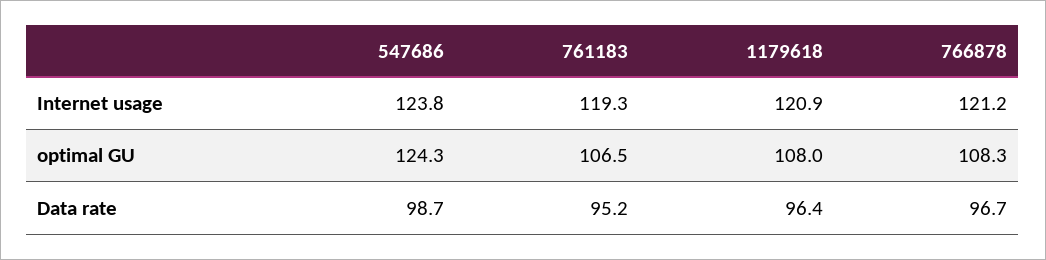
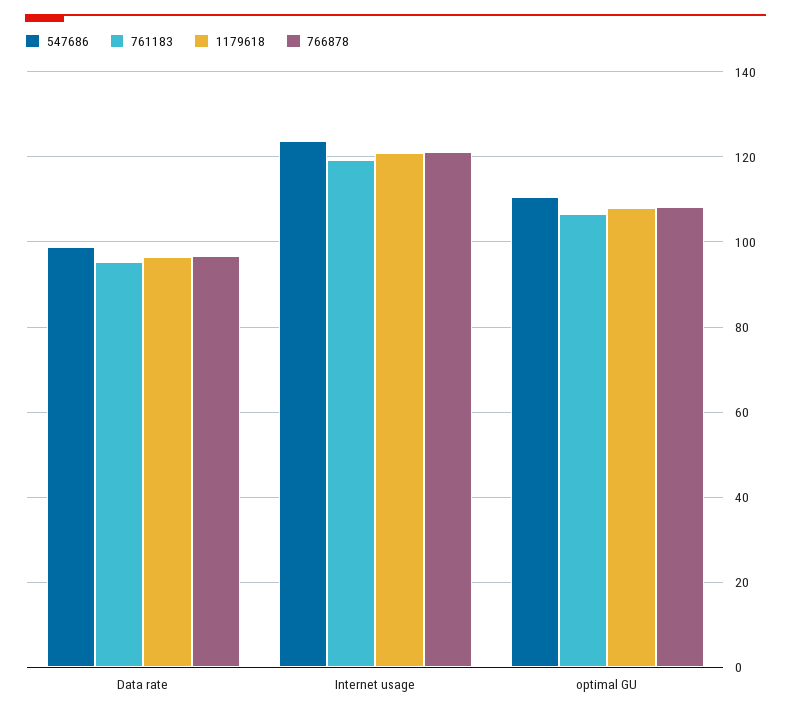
547686, optimal GU: 124.3 -> 110

